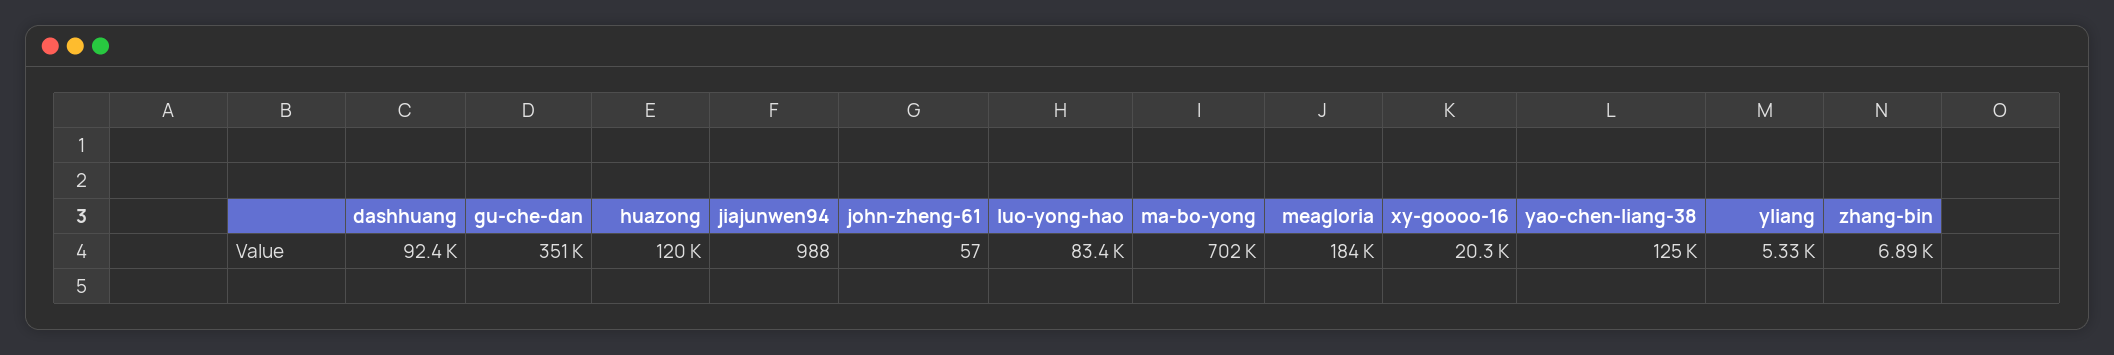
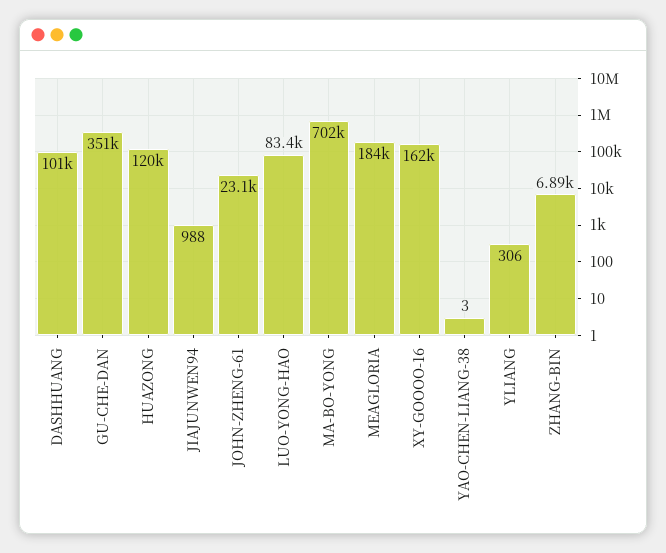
dashhuang: 92400 -> 101000
john-zheng-61: 57 -> 23100
xy-goooo-16: 20300 -> 162000
yao-chen-liang-38: 125000 -> 3
yliang: 5330 -> 306

